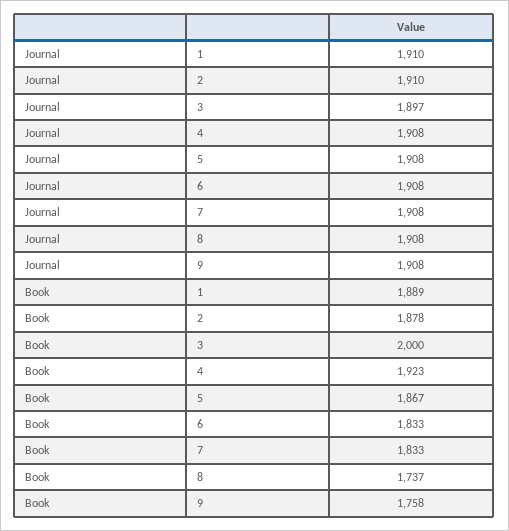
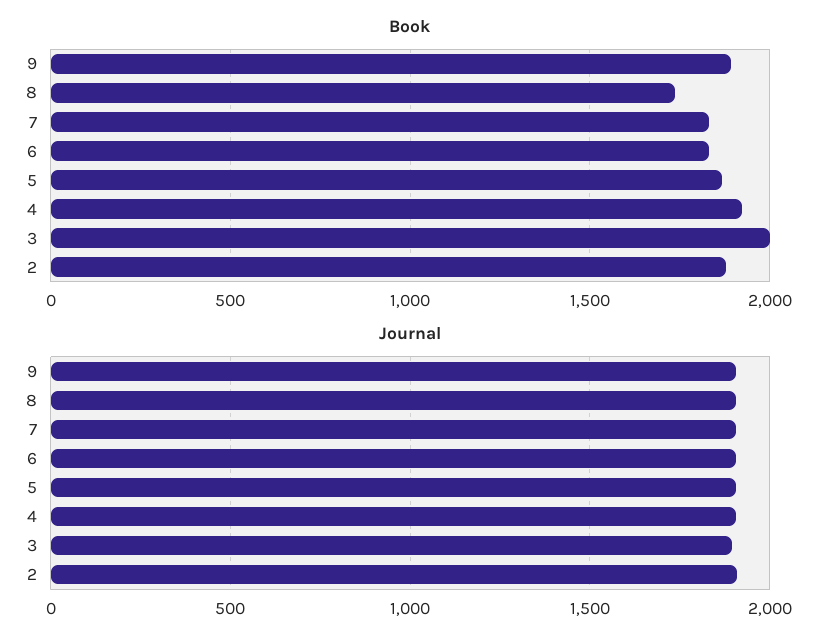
Journal, 1: 1910 -> none
Book, 1: 1889 -> none
Book, 9: 1758 -> 1900

